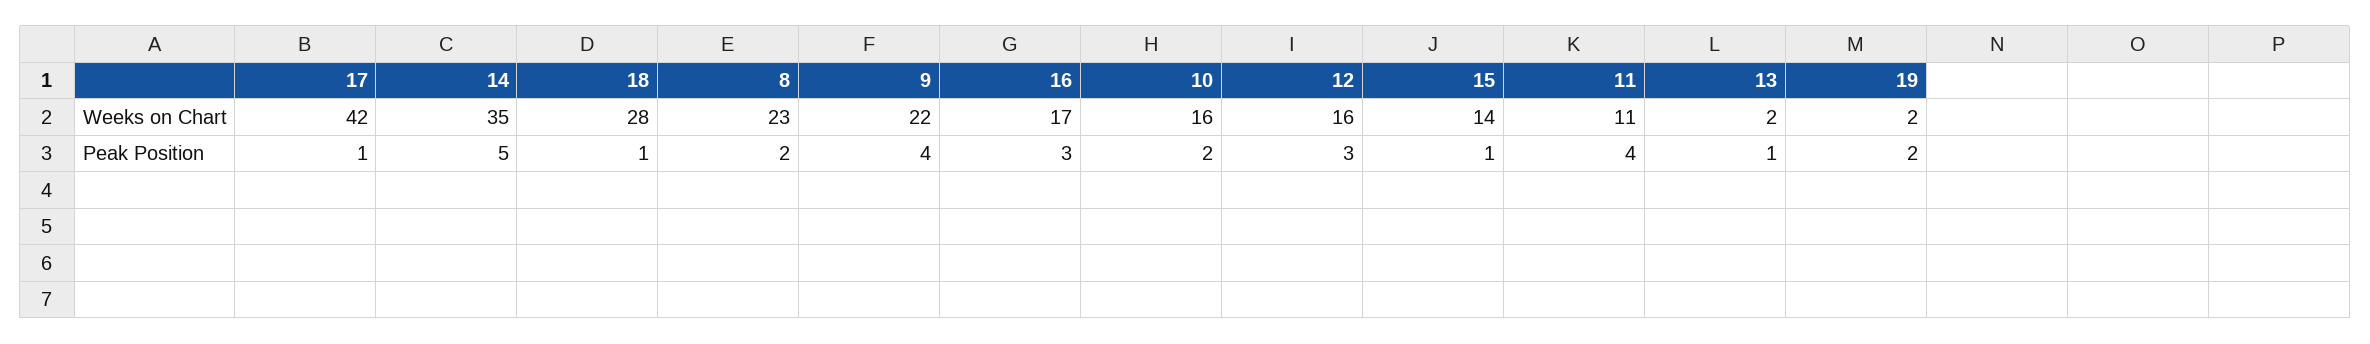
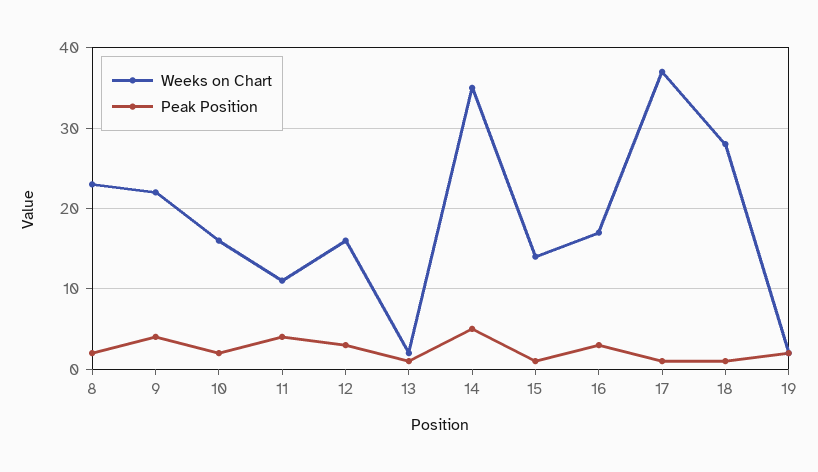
Weeks on Chart, 17: 42 -> 37

